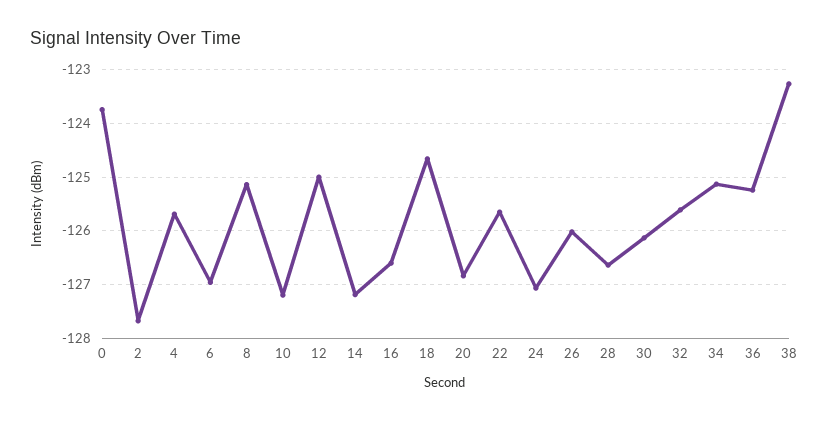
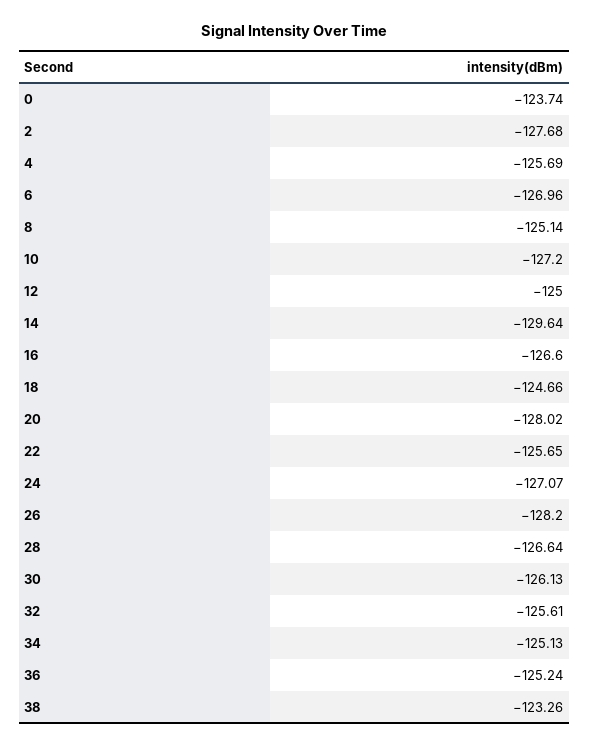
14: -127.2 -> -129.64
20: -126.8 -> -128.02
26: -126 -> -128.2

